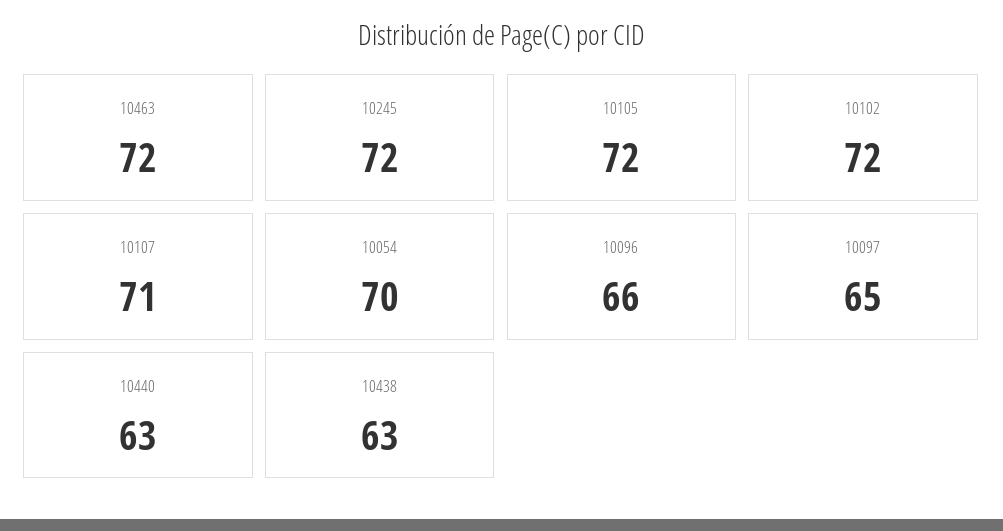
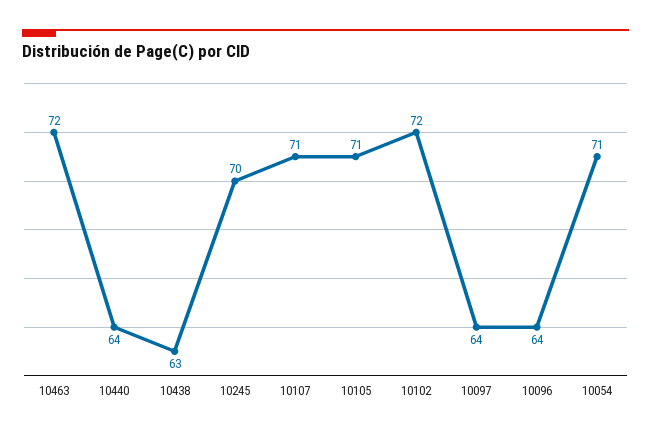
10245: 72 -> 70
10105: 72 -> 71
10054: 70 -> 71
10096: 66 -> 64
10097: 65 -> 64
10440: 63 -> 64

